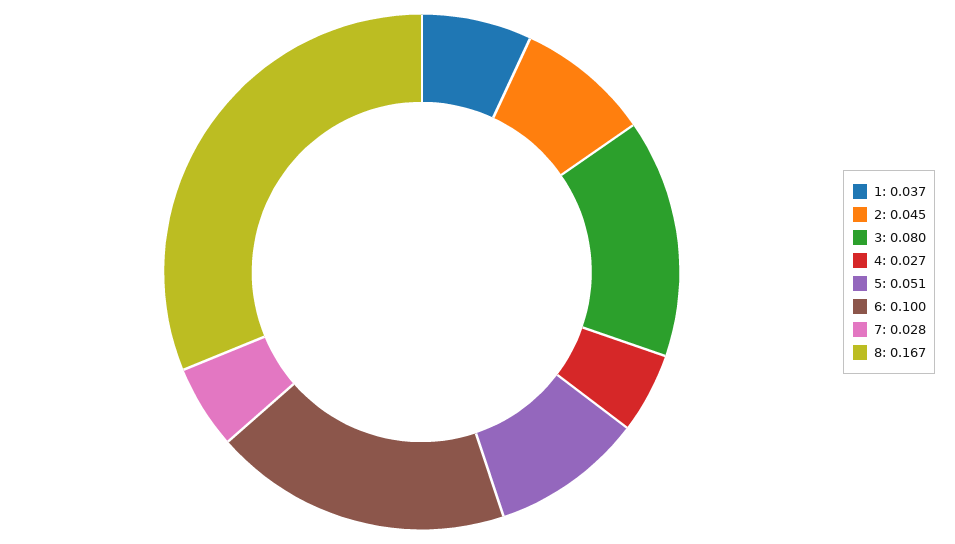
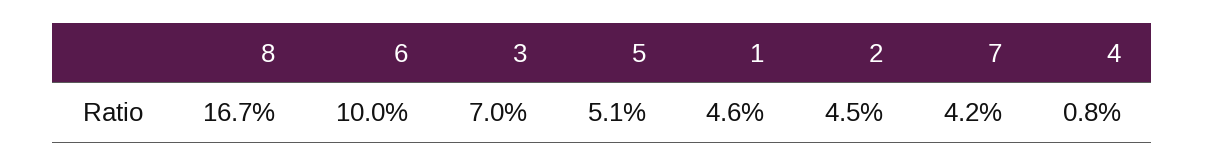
1: 0.037 -> 0.046
3: 0.08 -> 0.07
4: 0.027 -> 0.008
7: 0.028 -> 0.042

